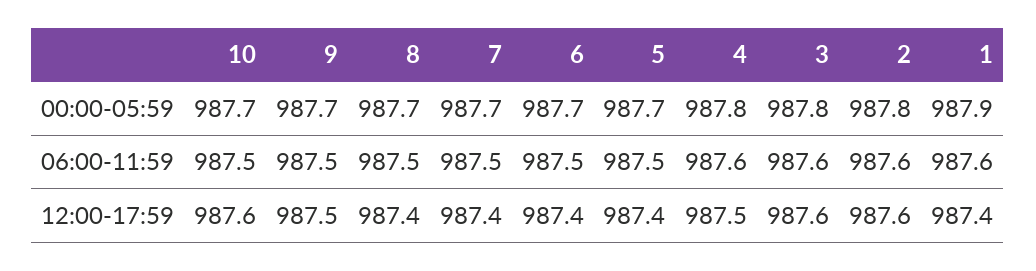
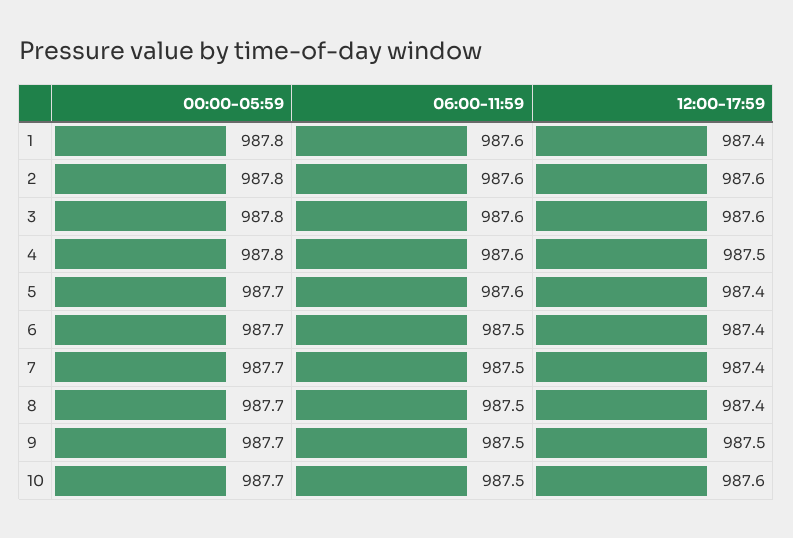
1, 00:00-05:59: 987.9 -> 987.8
5, 06:00-11:59: 987.5 -> 987.6

